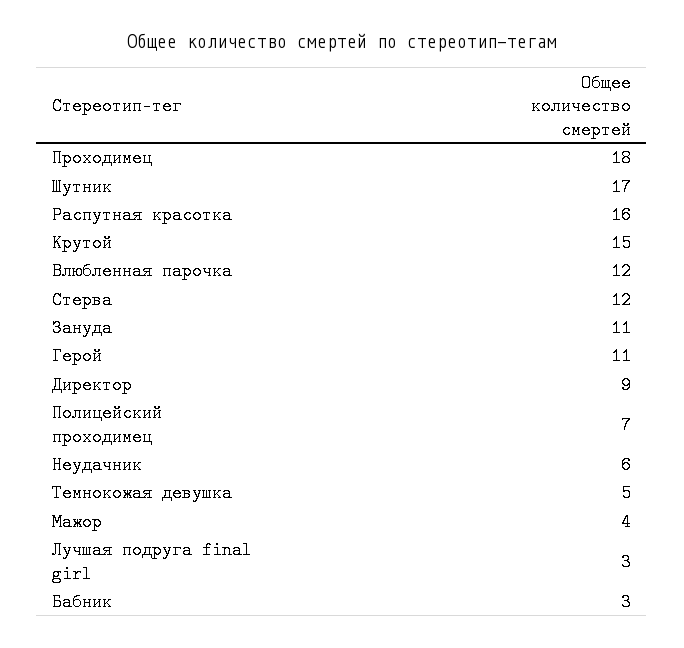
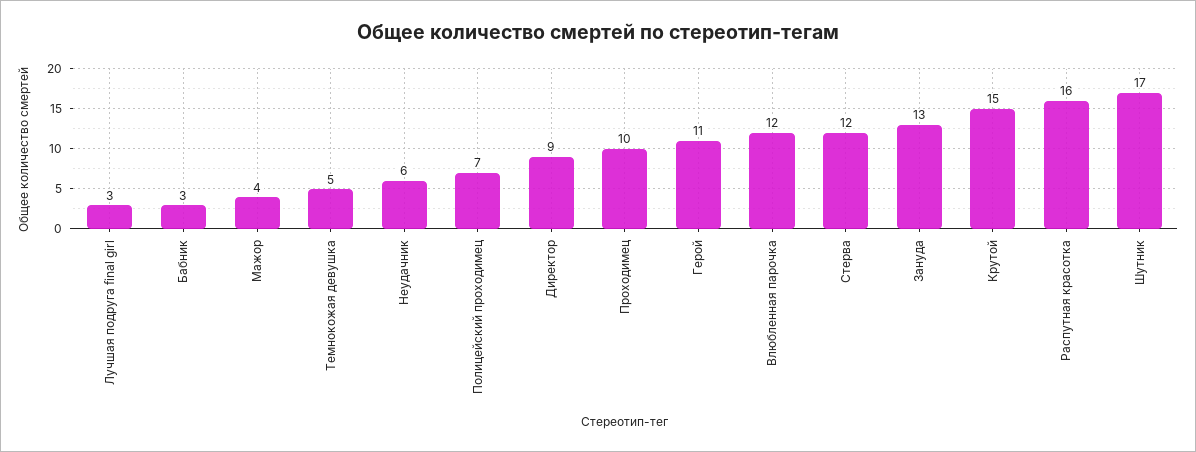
Проходимец: 18 -> 10
Зануда: 11 -> 13

